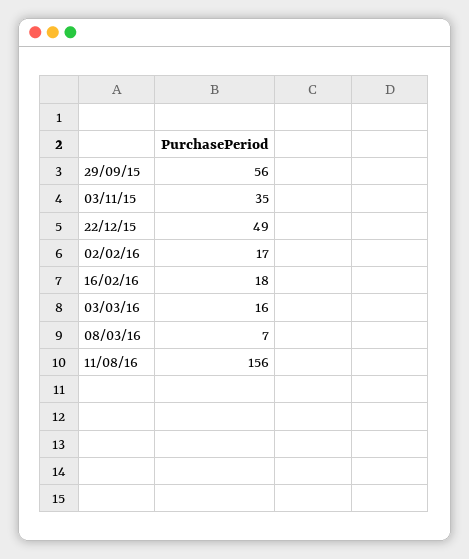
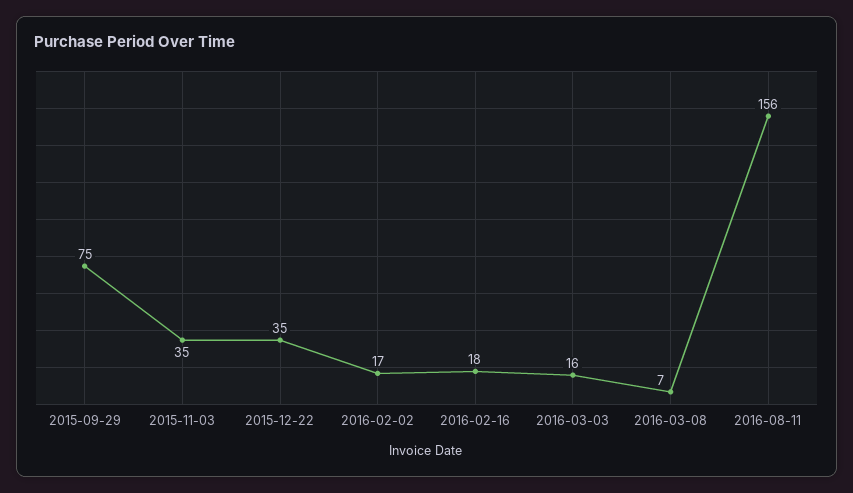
29/09/15: 56 -> 75
22/12/15: 49 -> 35

